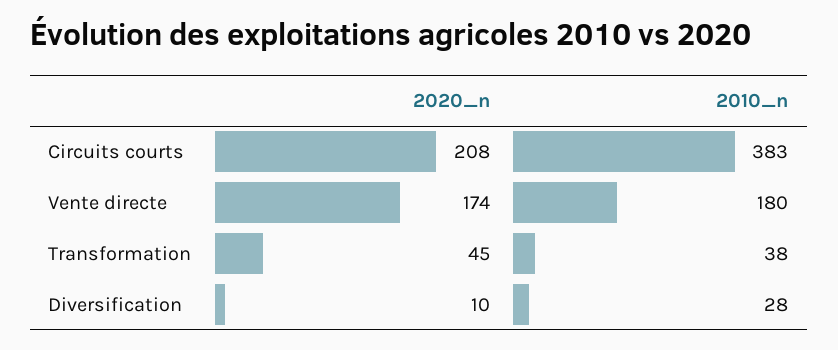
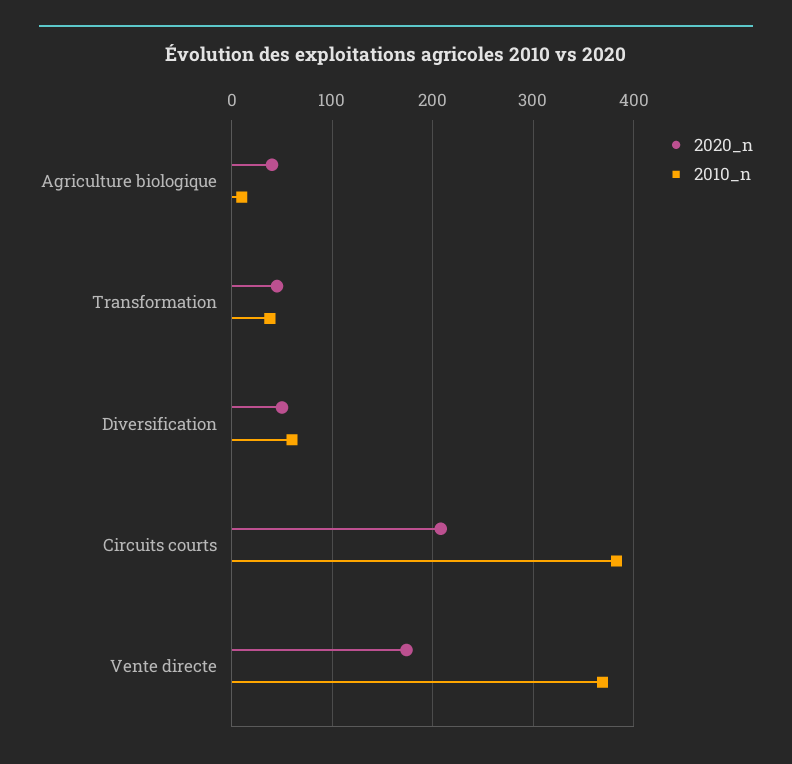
2010_n, Vente directe: 180 -> 370
2020_n, Diversification: 10 -> 50
2010_n, Diversification: 28 -> 60
2020_n, Agriculture biologique: none -> 40
2010_n, Agriculture biologique: none -> 10

